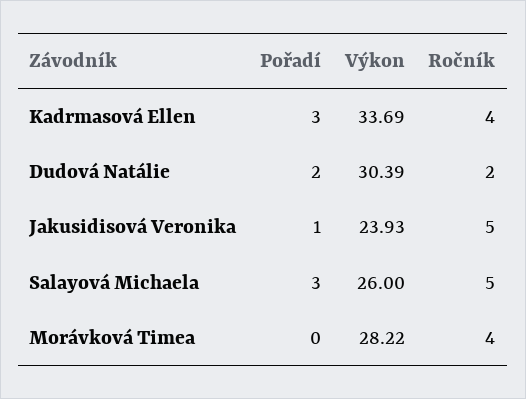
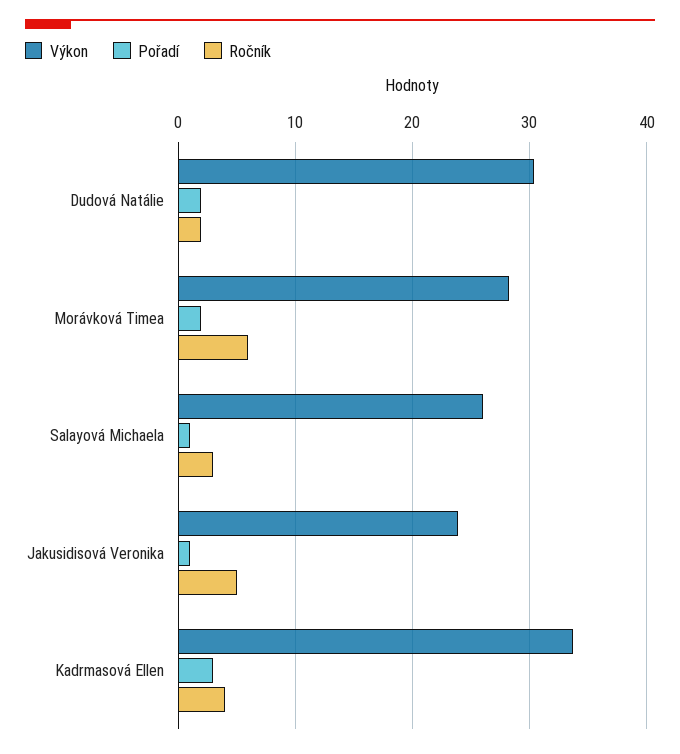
Pořadí, Salayová Michaela: 3 -> 1
Ročník, Salayová Michaela: 5 -> 3
Pořadí, Morávková Timea: 0 -> 2
Ročník, Morávková Timea: 4 -> 6

